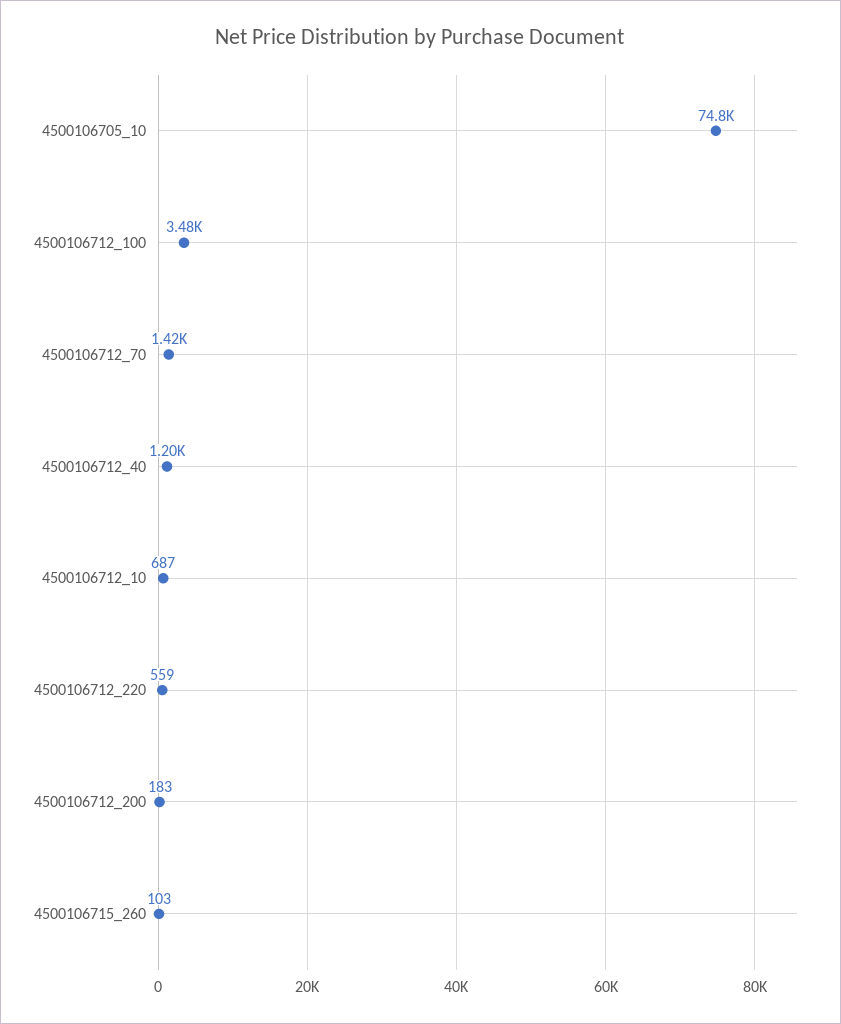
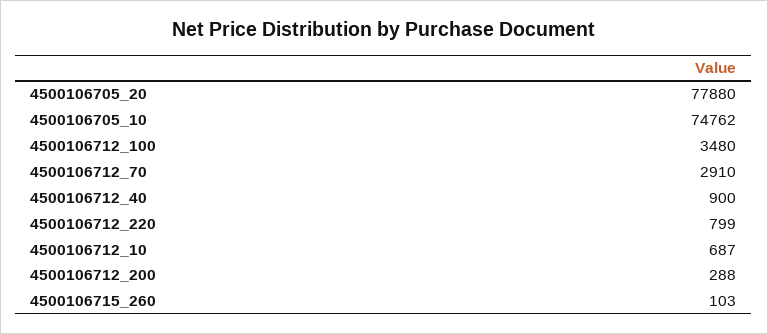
4500106712_70: 1420 -> 2910
4500106712_40: 1200 -> 900
4500106712_220: 559 -> 799
4500106712_200: 183 -> 288
4500106705_20: none -> 77880

